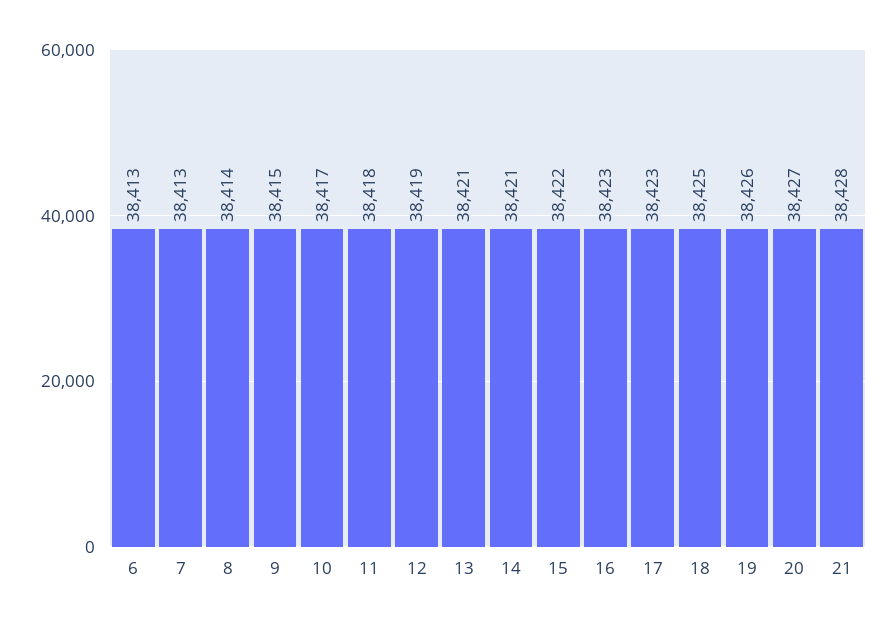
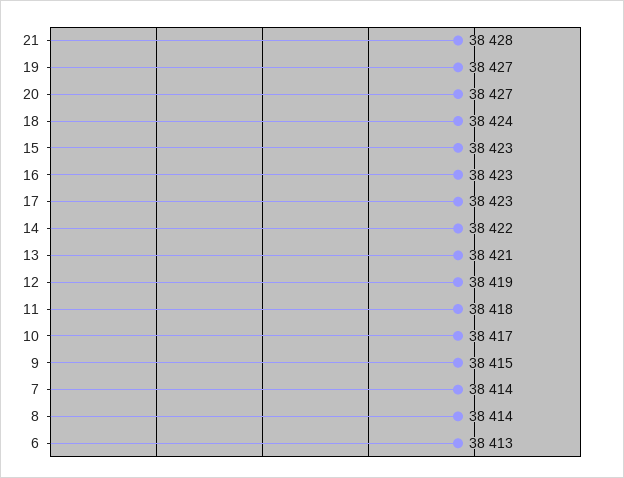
7: 38413 -> 38414
14: 38421 -> 38422
15: 38422 -> 38423
18: 38425 -> 38424
19: 38426 -> 38427

